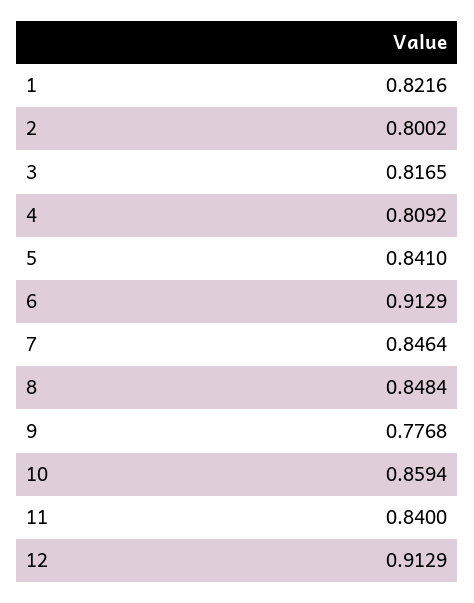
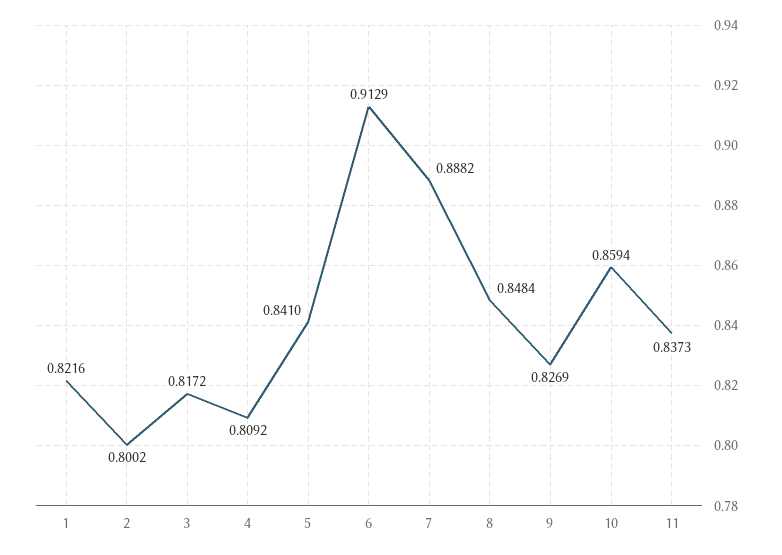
3: 0.8165 -> 0.8172
7: 0.8464 -> 0.8882
9: 0.7768 -> 0.8269
11: 0.84 -> 0.8373
12: 0.9129 -> none

